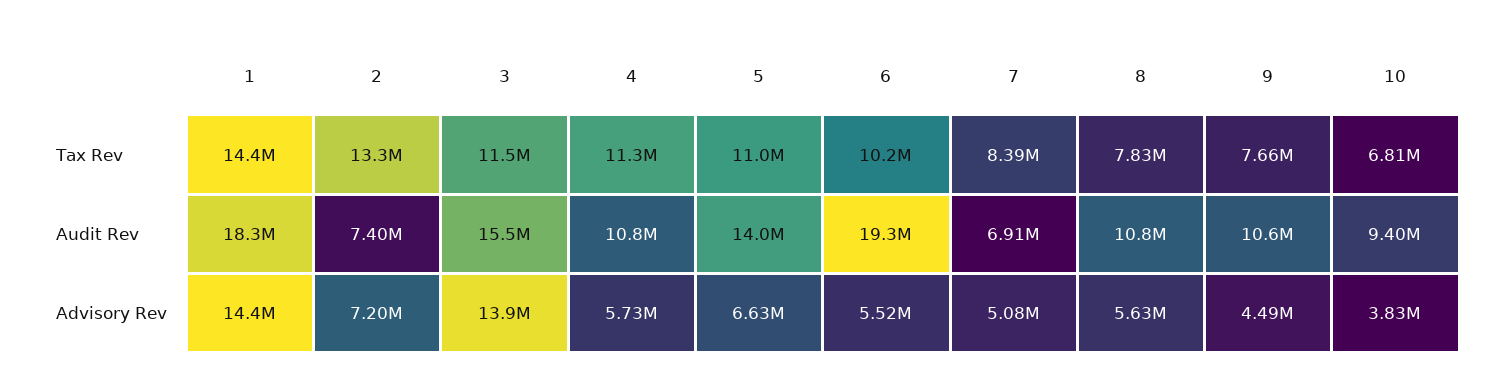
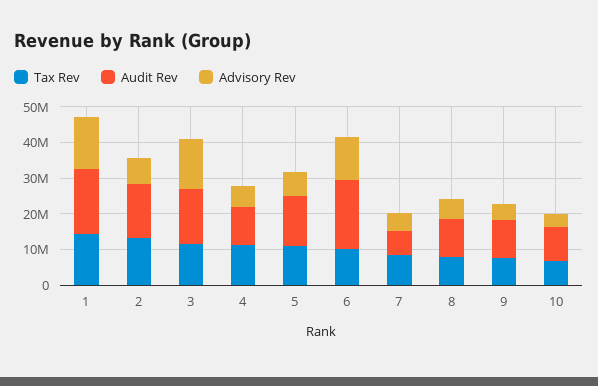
Audit Rev, 2: 7400000 -> 15000000
Advisory Rev, 6: 5520000 -> 12500000

